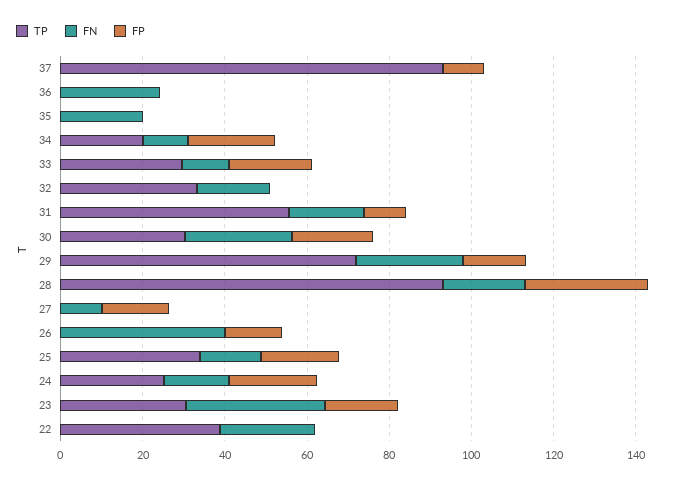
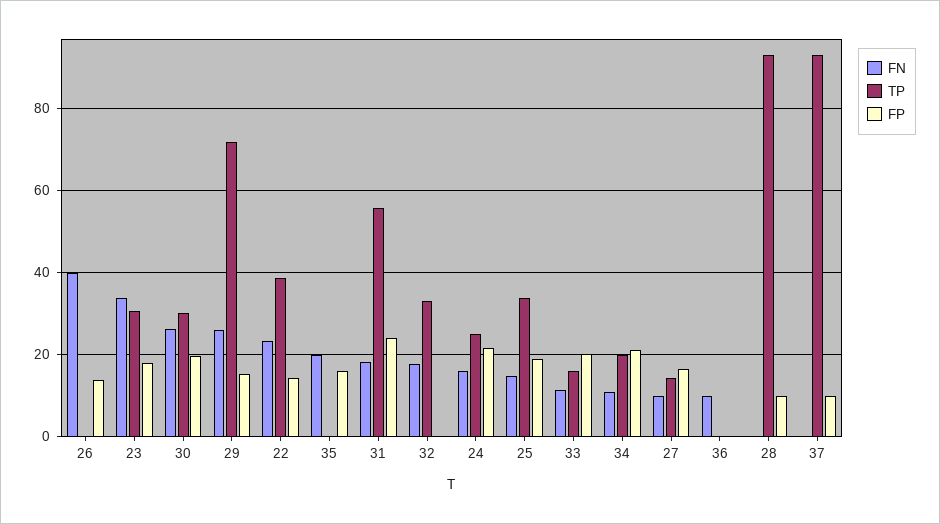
FN, 36: 25 -> 10
FP, 35: 0 -> 16
TP, 33: 30 -> 16
FP, 31: 10 -> 24
FN, 28: 20 -> 0
FP, 28: 30 -> 10
TP, 27: 0 -> 14
FP, 22: 0 -> 14

